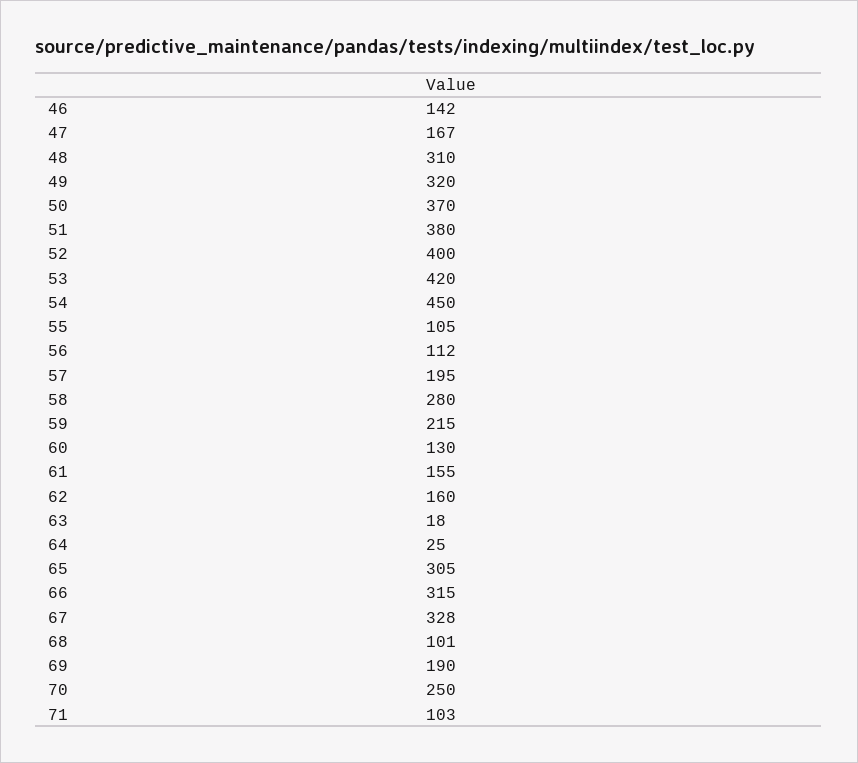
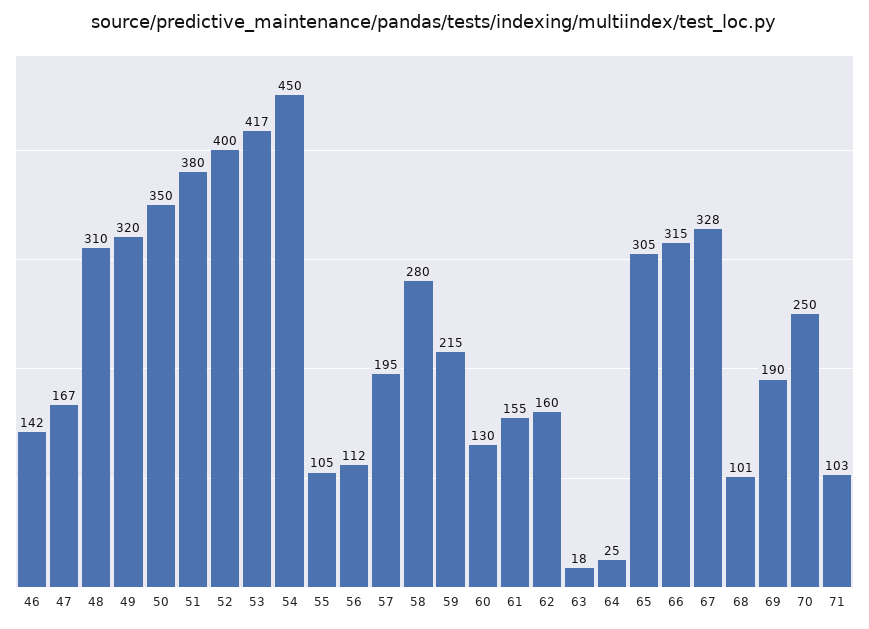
50: 370 -> 350
53: 420 -> 417

